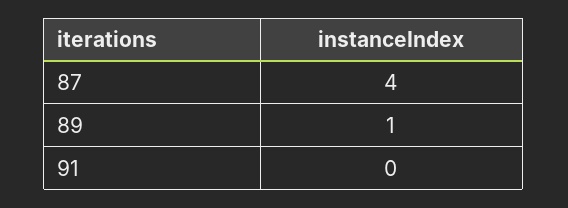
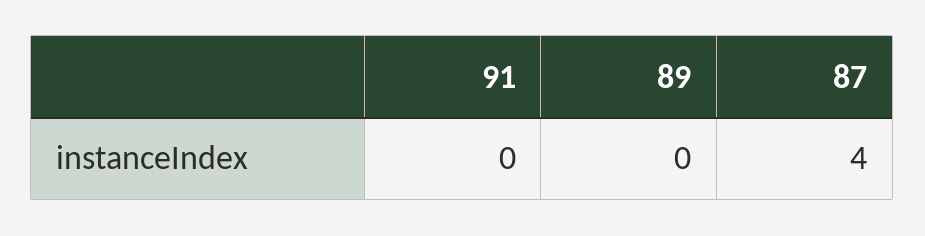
89: 1 -> 0

